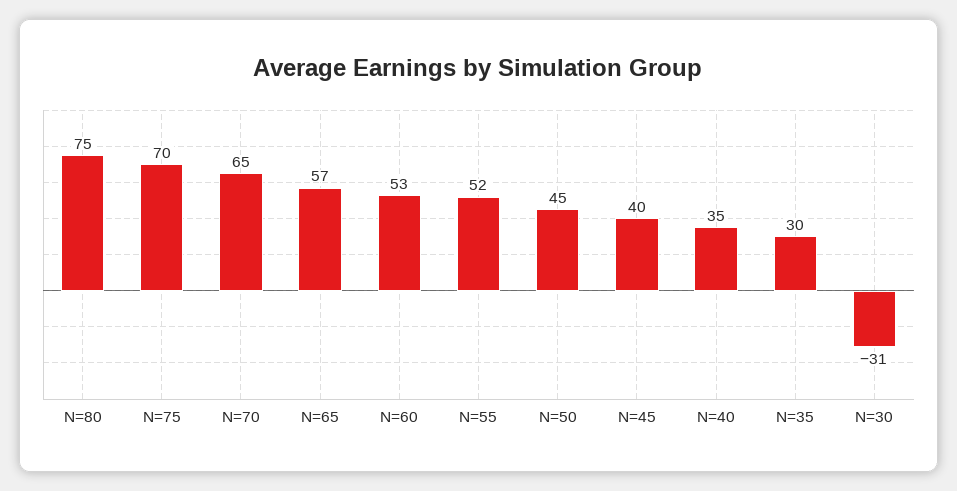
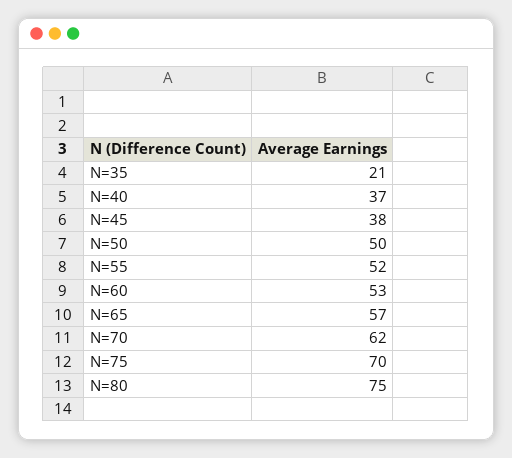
N=70: 65 -> 62
N=50: 45 -> 50
N=45: 40 -> 38
N=40: 35 -> 37
N=35: 30 -> 21
N=30: -31 -> none

